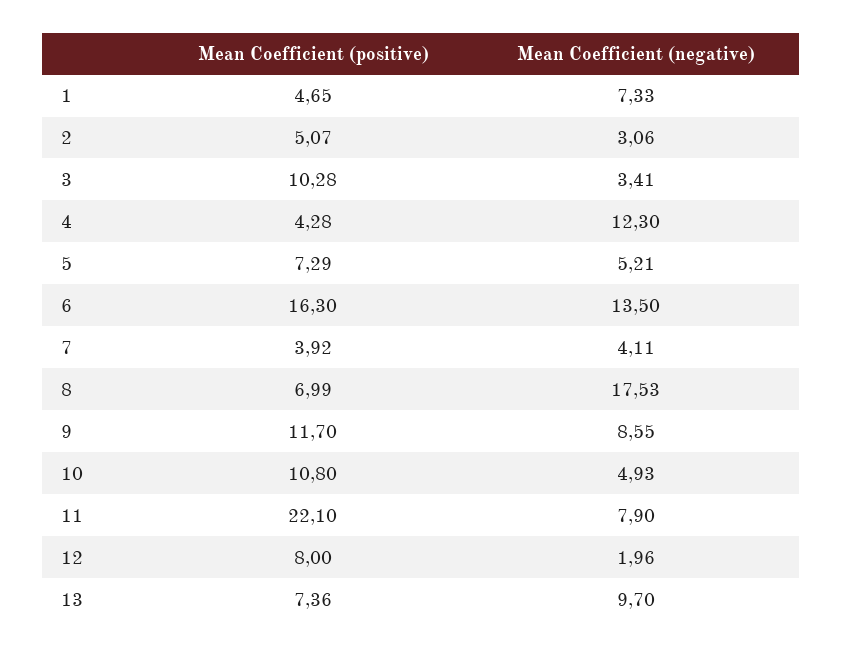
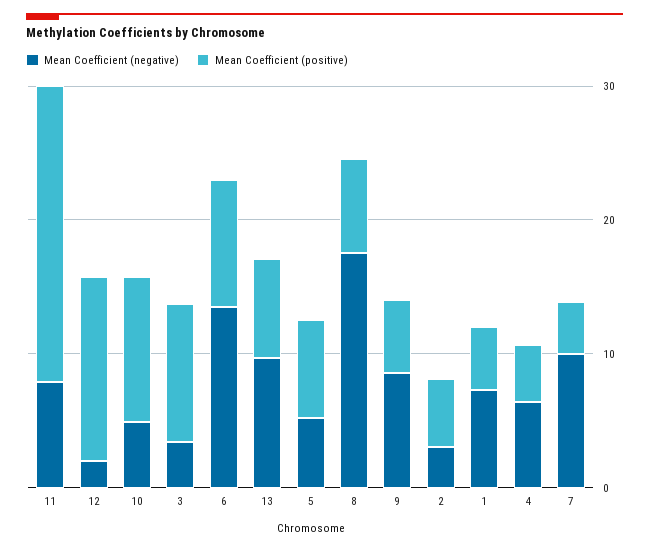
Mean Coefficient (negative), 4: 12.3 -> 6
Mean Coefficient (positive), 6: 16.3 -> 10
Mean Coefficient (negative), 7: 4.11 -> 10
Mean Coefficient (positive), 9: 11.7 -> 6
Mean Coefficient (positive), 12: 8 -> 14

